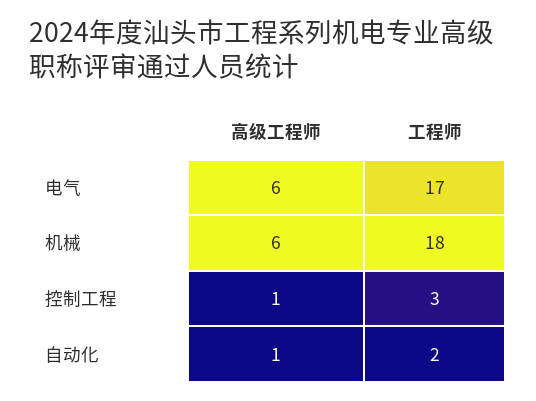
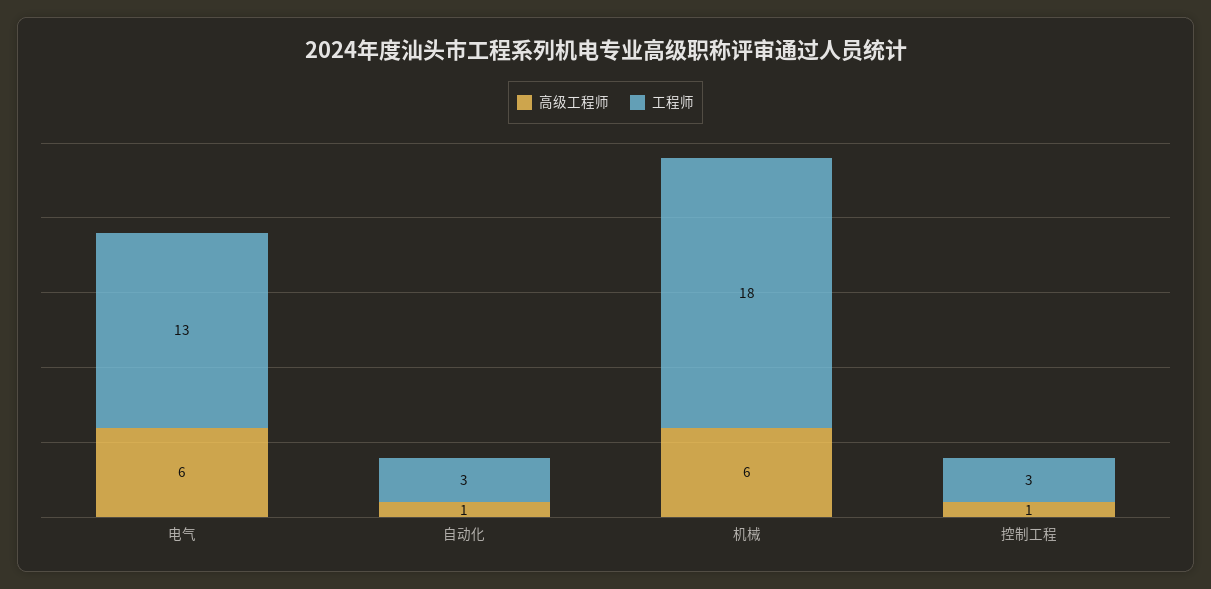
工程师, 电气: 17 -> 13
工程师, 自动化: 2 -> 3

